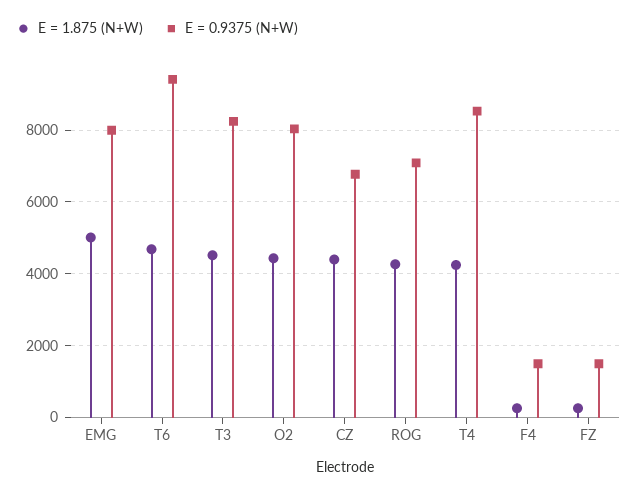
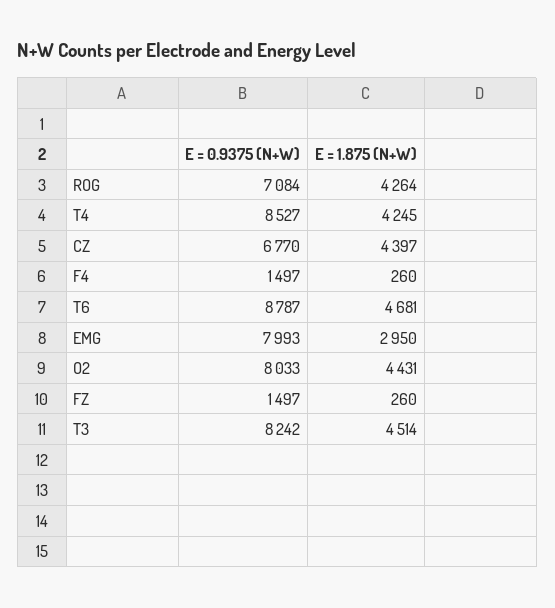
E = 1.875 (N+W), EMG: 5000 -> 2950
E = 0.9375 (N+W), T6: 9400 -> 8787

